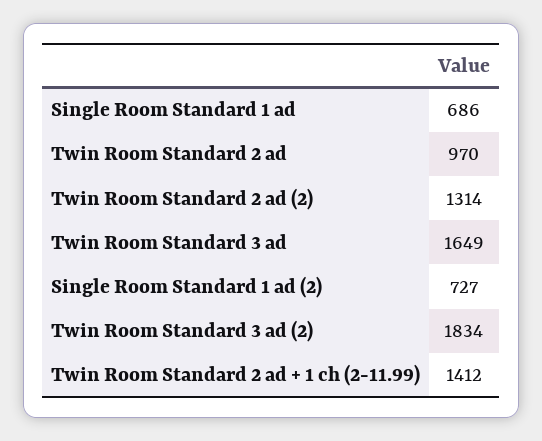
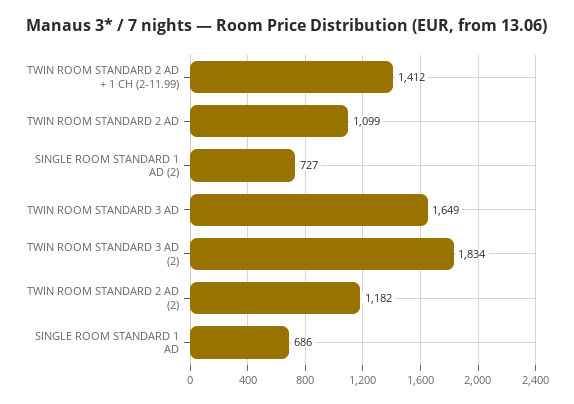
Twin Room Standard 2 ad: 970 -> 1099
Twin Room Standard 2 ad (2): 1314 -> 1182

